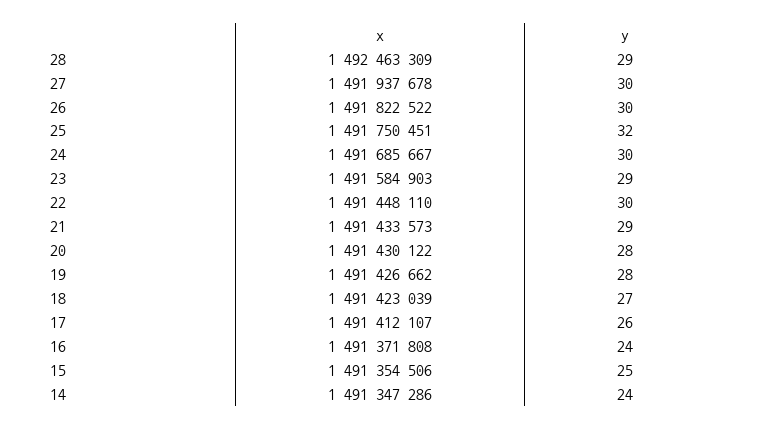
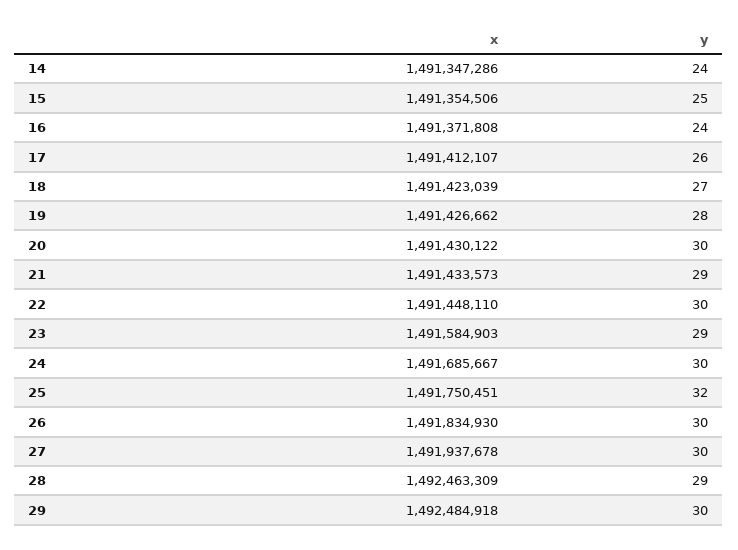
x, 26: 1491822522 -> 1491834930
y, 20: 28 -> 30
x, 29: none -> 1492484918
y, 29: none -> 30

